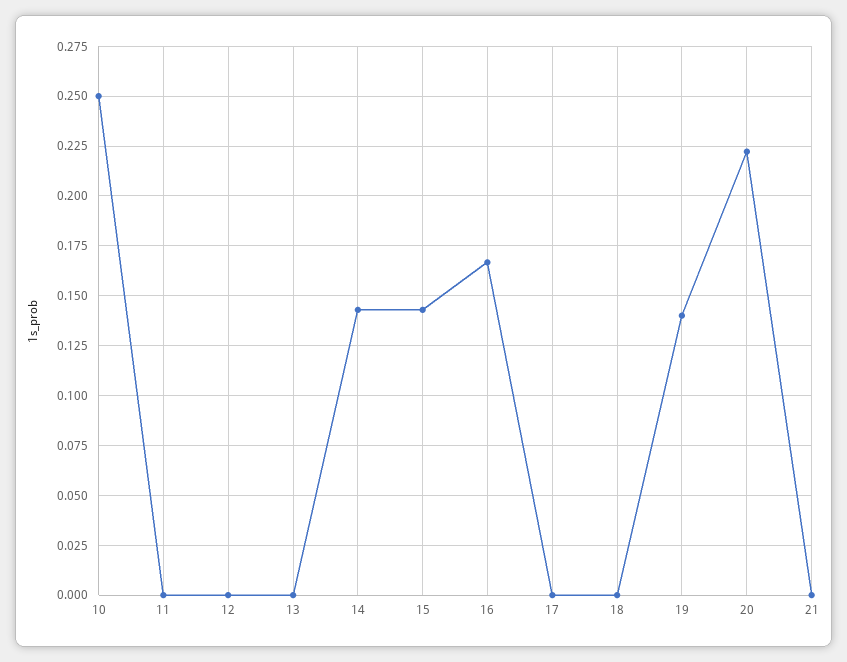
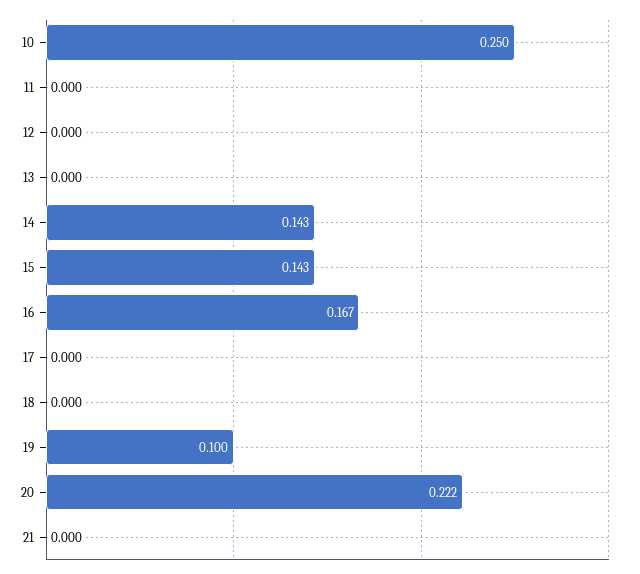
19: 0.14 -> 0.1

